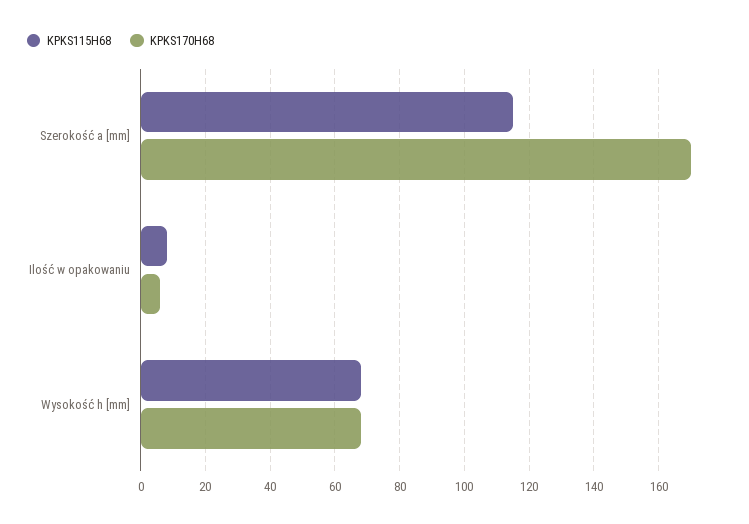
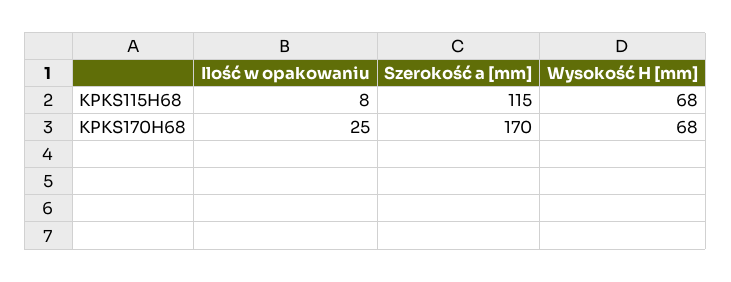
KPKS170H68, Ilość w opakowaniu: 5 -> 25

